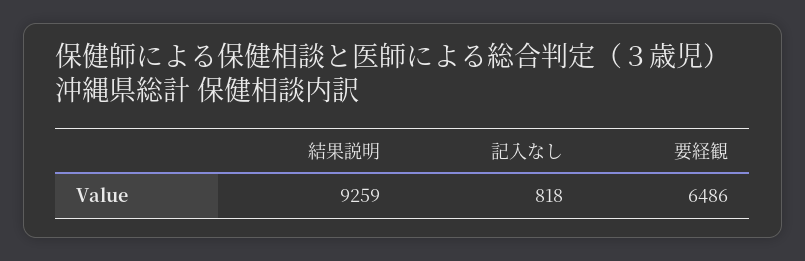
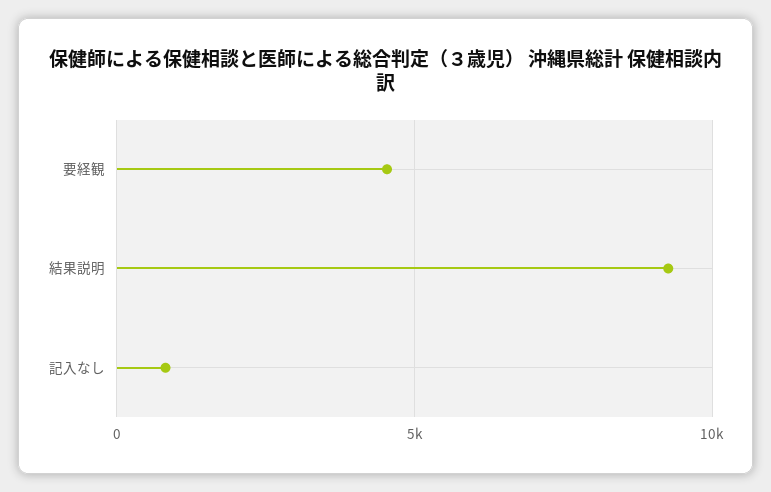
要経観: 6486 -> 4500

